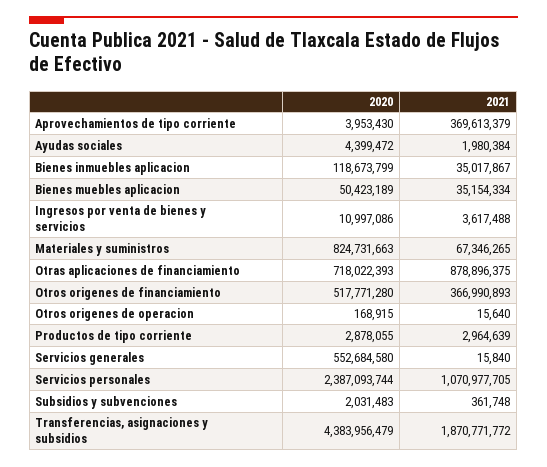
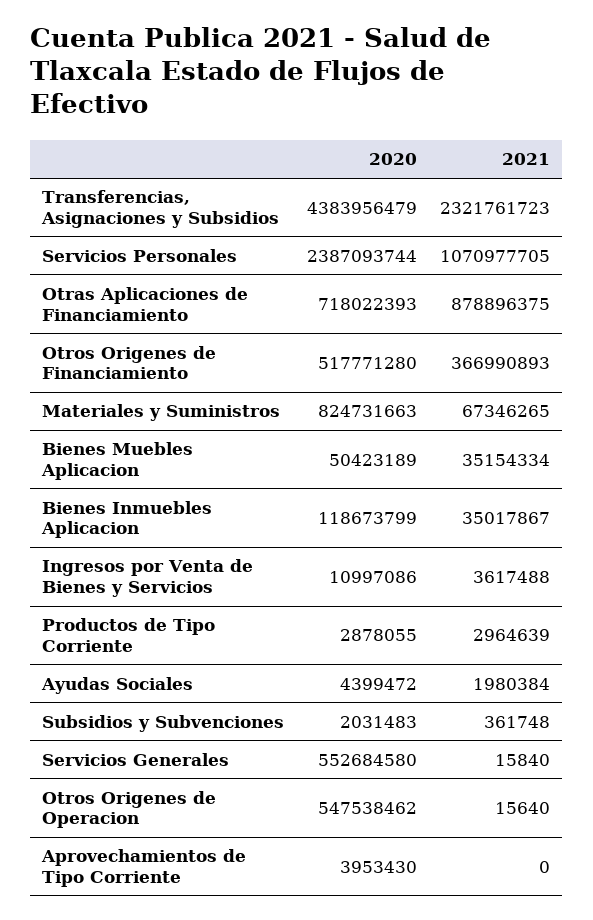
2021, Aprovechamientos de tipo corriente: 369613379 -> 0
2020, Otros origenes de operacion: 168915 -> 547538462
2021, Transferencias, asignaciones y subsidios: 1870771772 -> 2321761723

